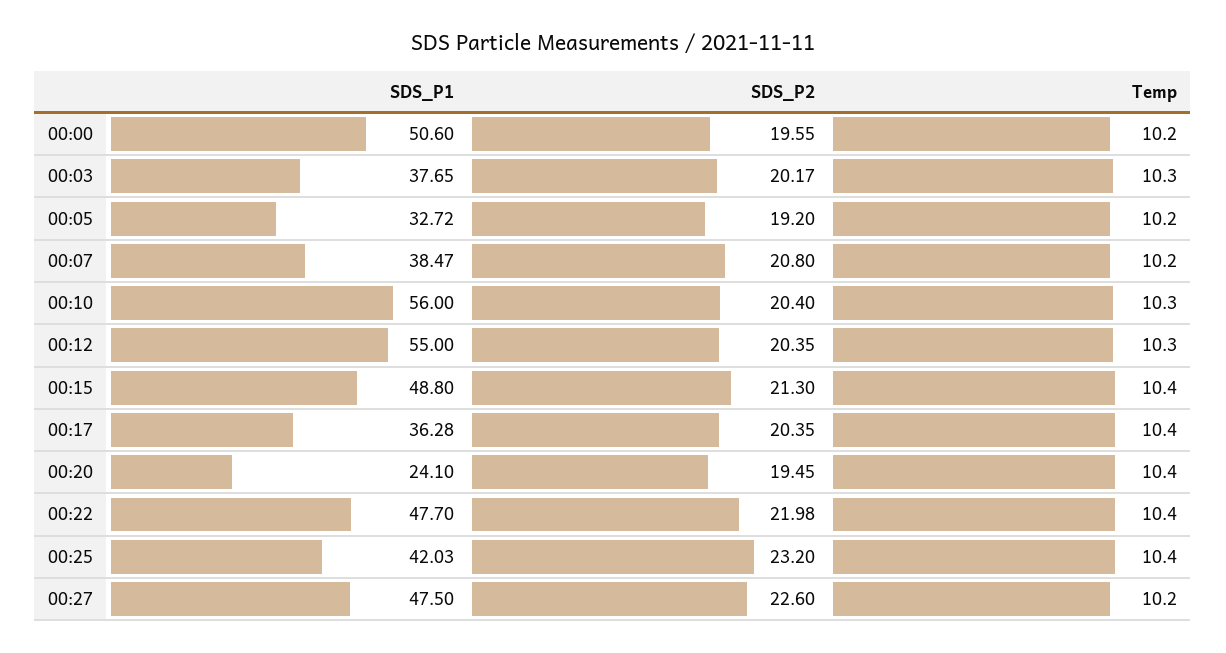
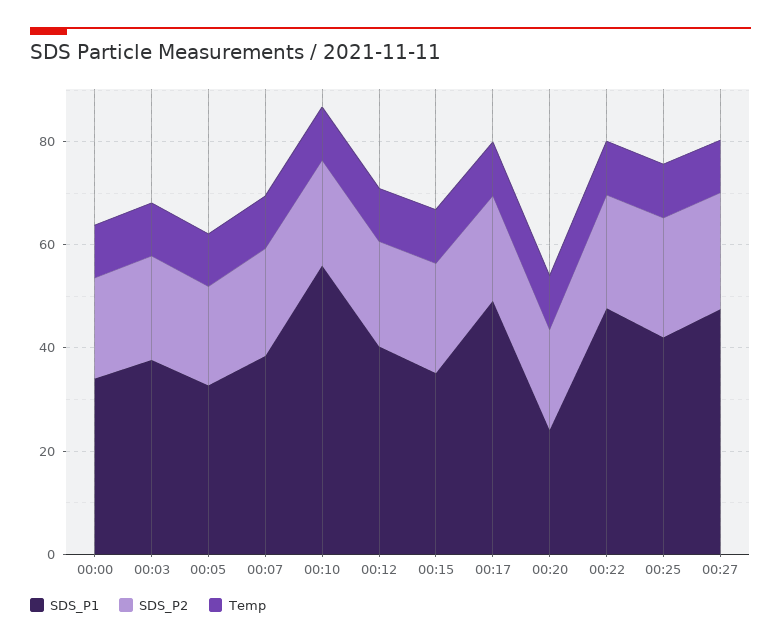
SDS_P1, 00:00: 50.6 -> 35
SDS_P1, 00:12: 55 -> 40
SDS_P1, 00:15: 48.8 -> 35
SDS_P1, 00:17: 36.28 -> 50

